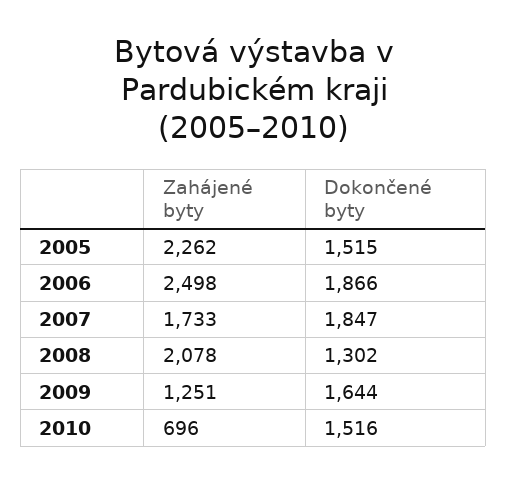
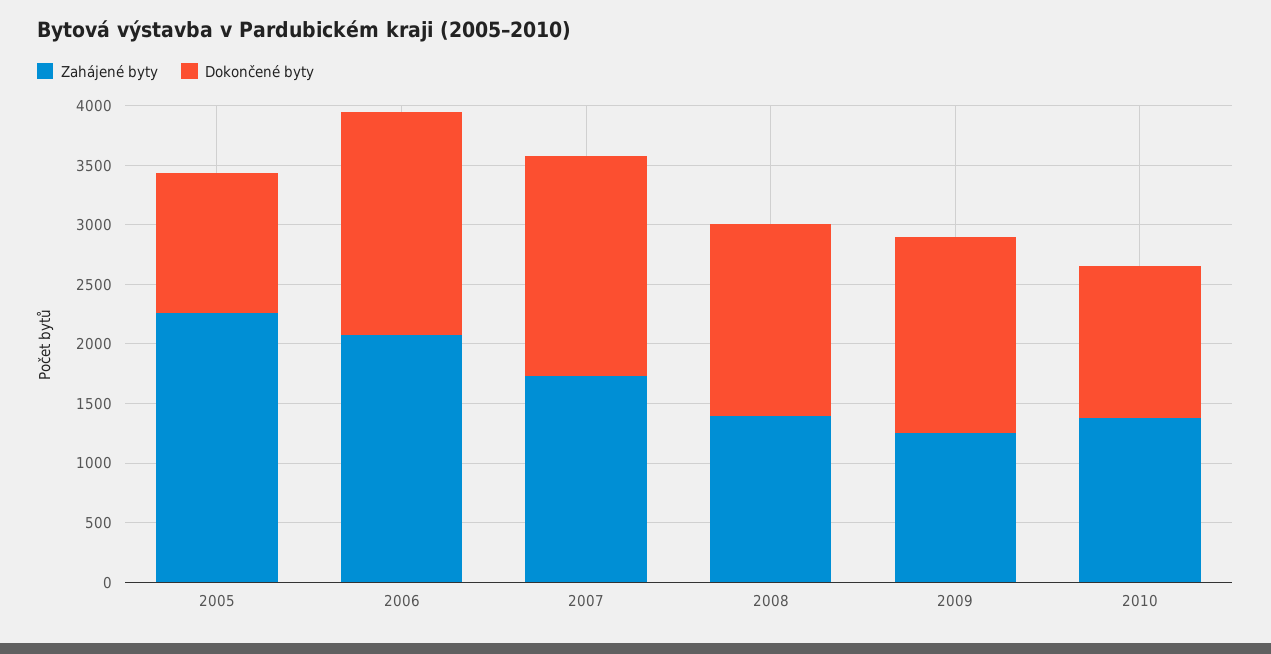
Dokončené byty, 2005: 1515 -> 1200
Zahájené byty, 2006: 2498 -> 2100
Zahájené byty, 2008: 2078 -> 1400
Dokončené byty, 2008: 1302 -> 1600
Zahájené byty, 2010: 696 -> 1400
Dokončené byty, 2010: 1516 -> 1300

